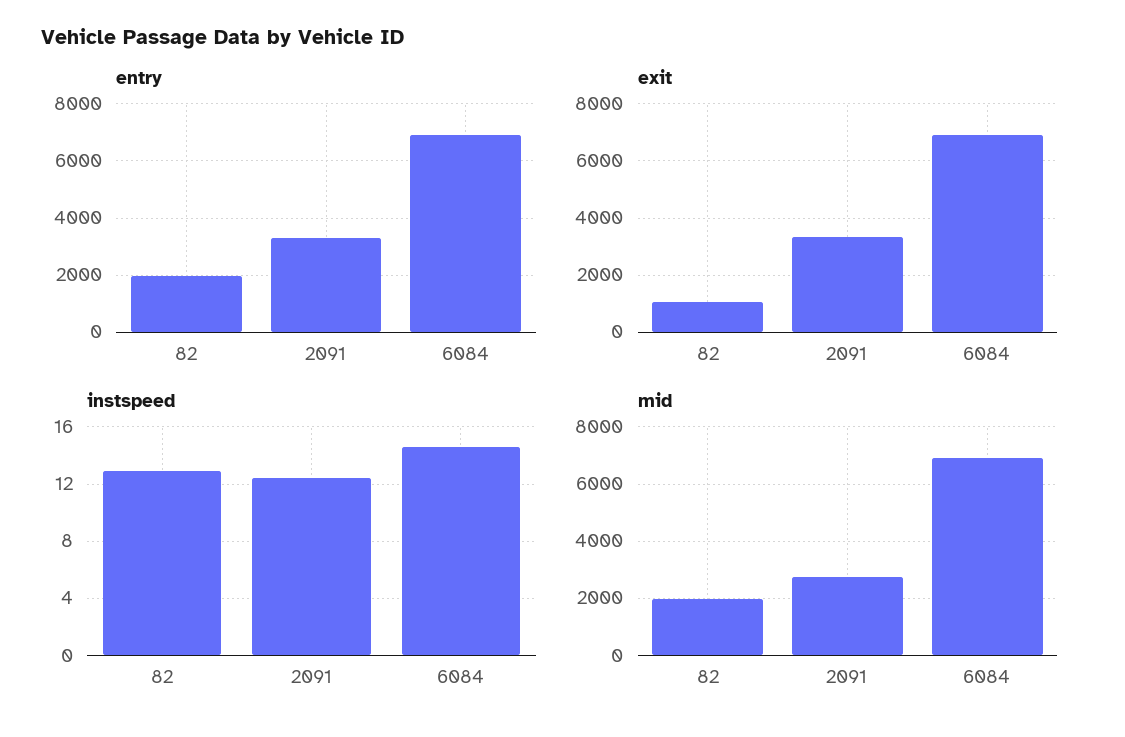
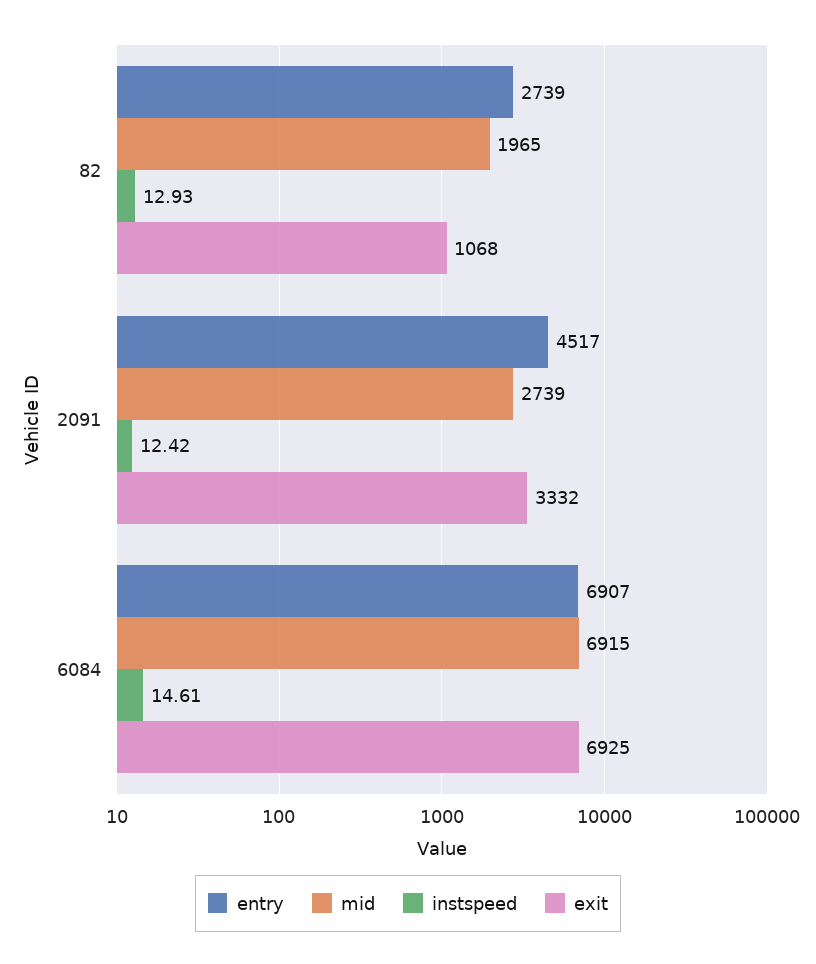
entry, 82: 2000 -> 2739
entry, 2091: 3250 -> 4517

